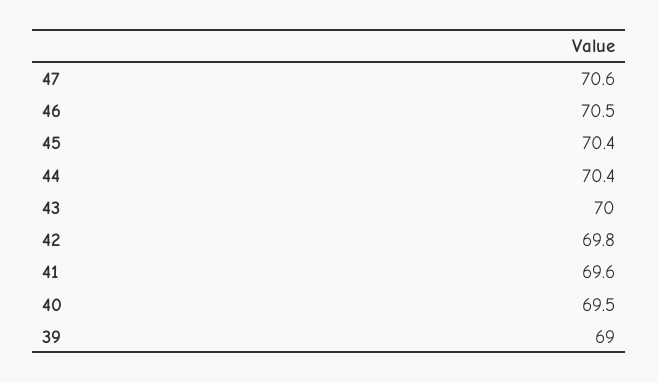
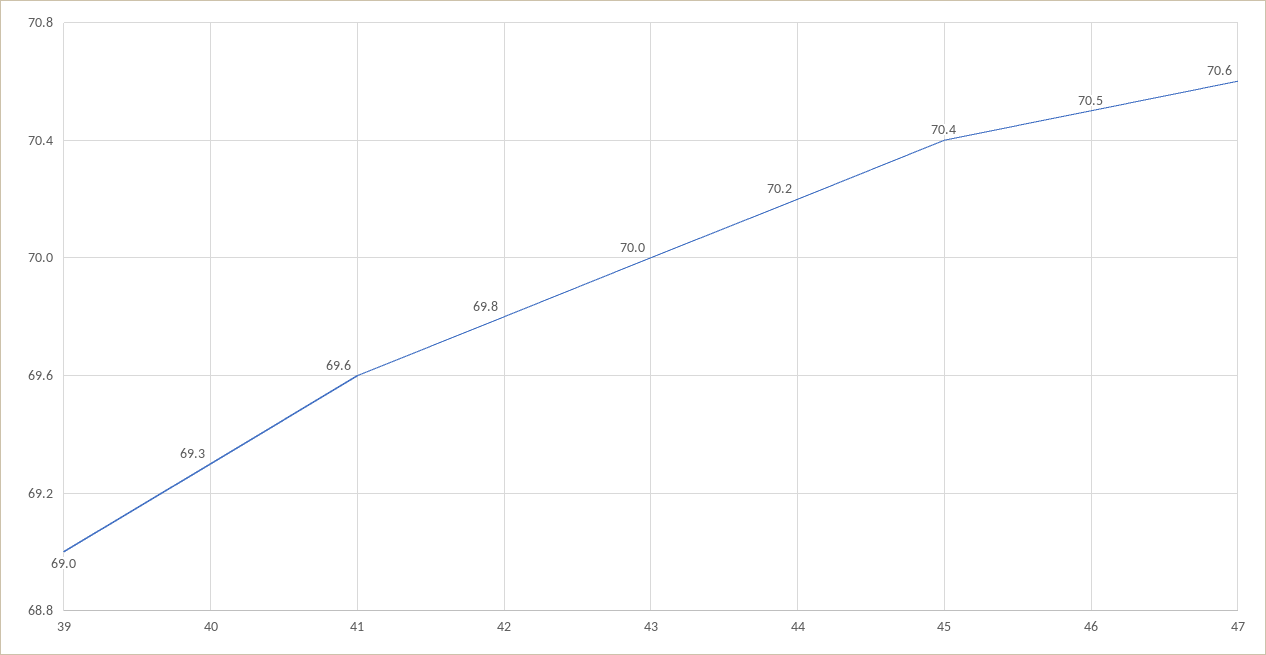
44: 70.4 -> 70.2
40: 69.5 -> 69.3

